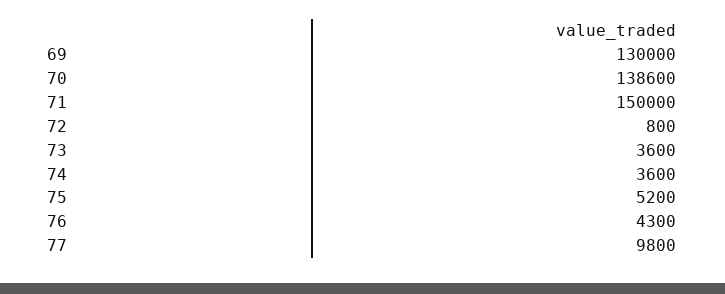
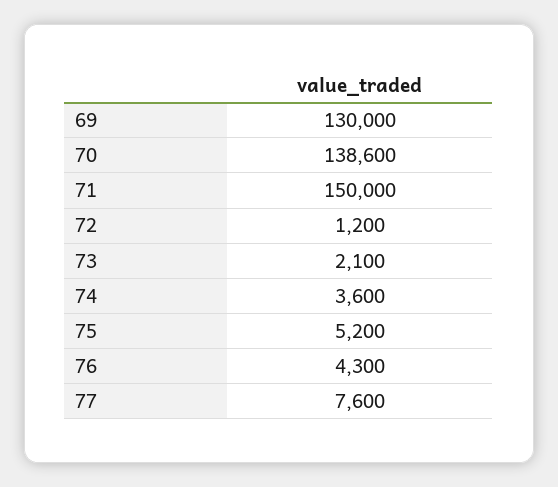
72: 800 -> 1200
73: 3600 -> 2100
77: 9800 -> 7600

